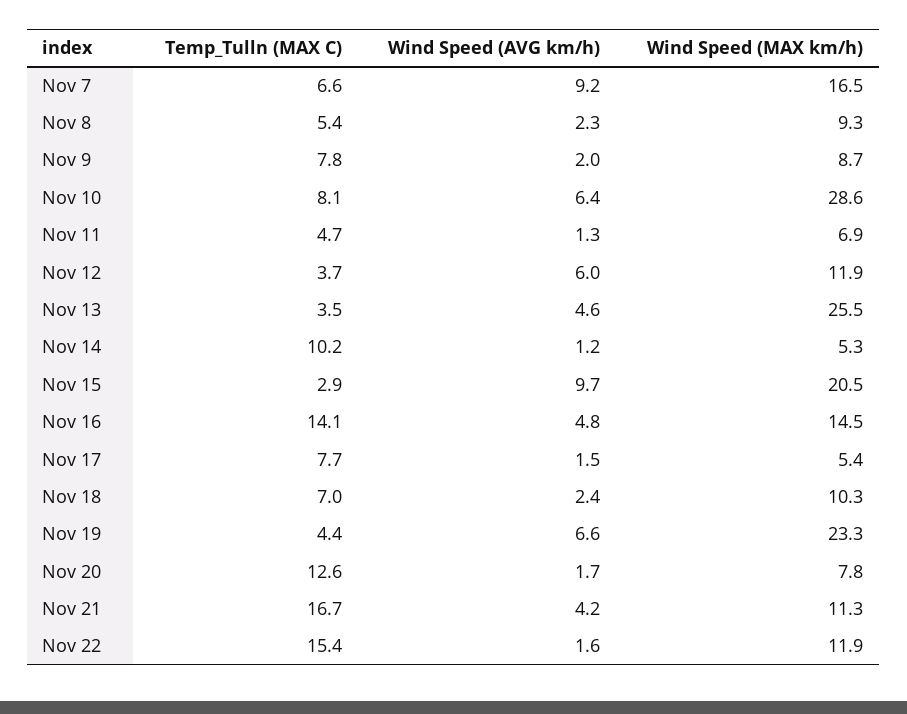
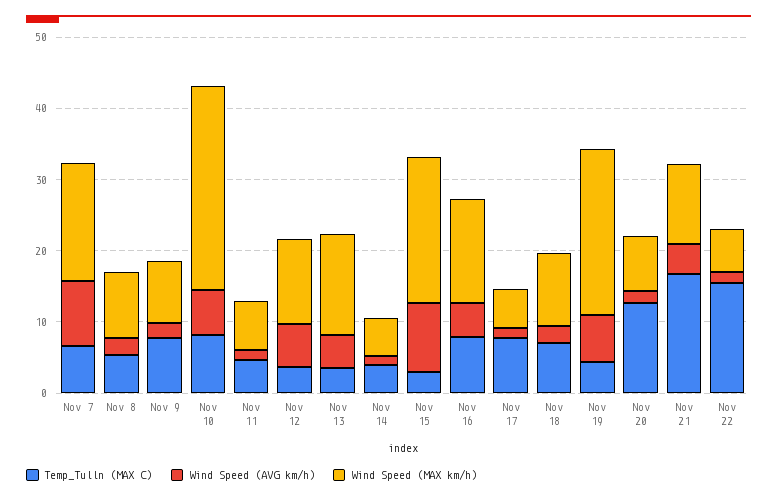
Wind Speed (MAX km/h), Nov 13: 25.5 -> 14
Temp_Tulln (MAX C), Nov 14: 10.2 -> 4
Temp_Tulln (MAX C), Nov 16: 14.1 -> 8
Wind Speed (MAX km/h), Nov 22: 11.9 -> 6

